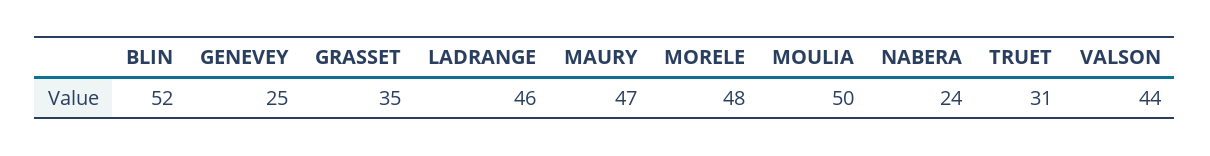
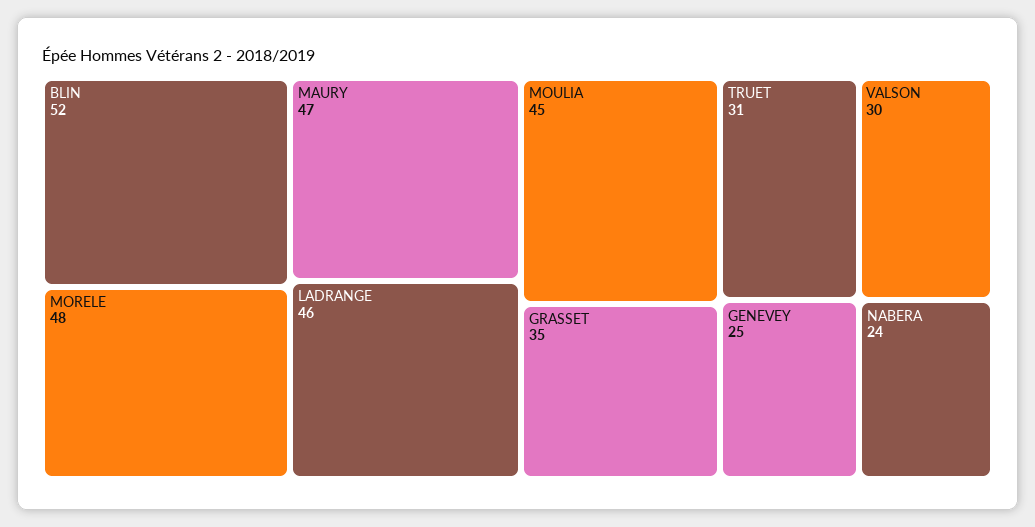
MOULIA: 50 -> 45
VALSON: 44 -> 30

